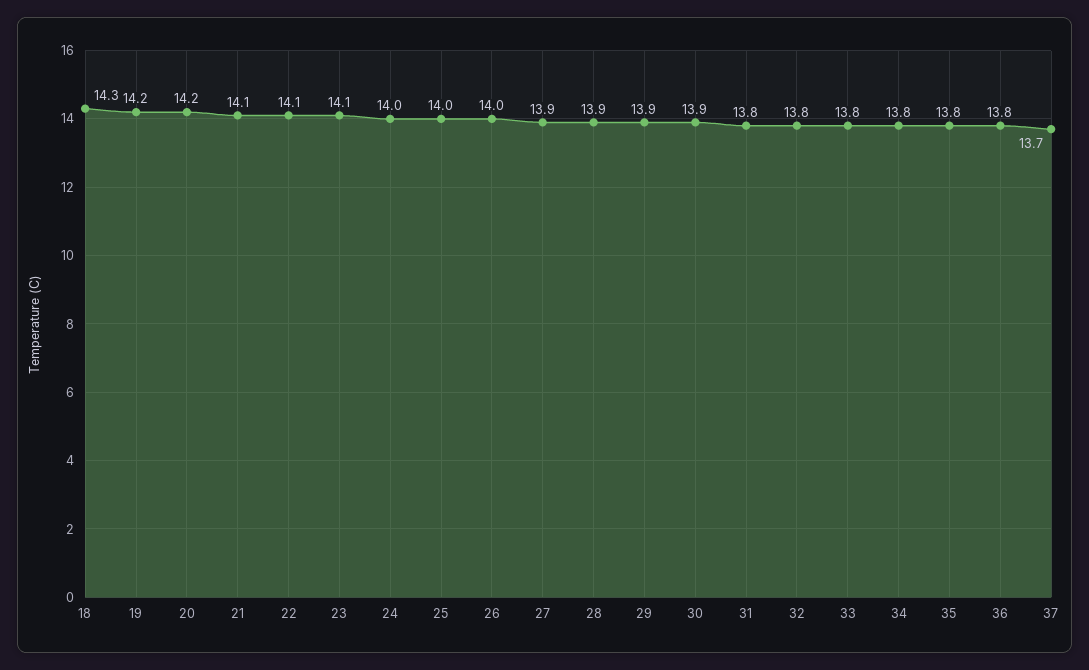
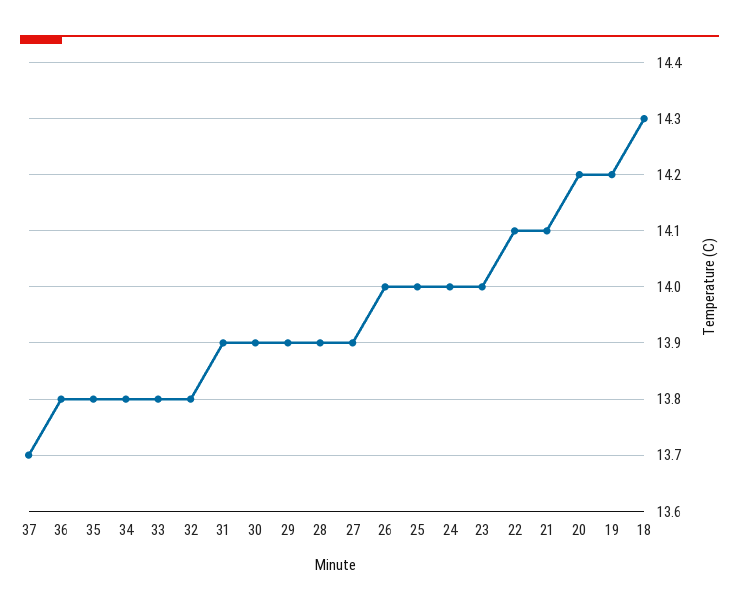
23: 14.1 -> 14
31: 13.8 -> 13.9

